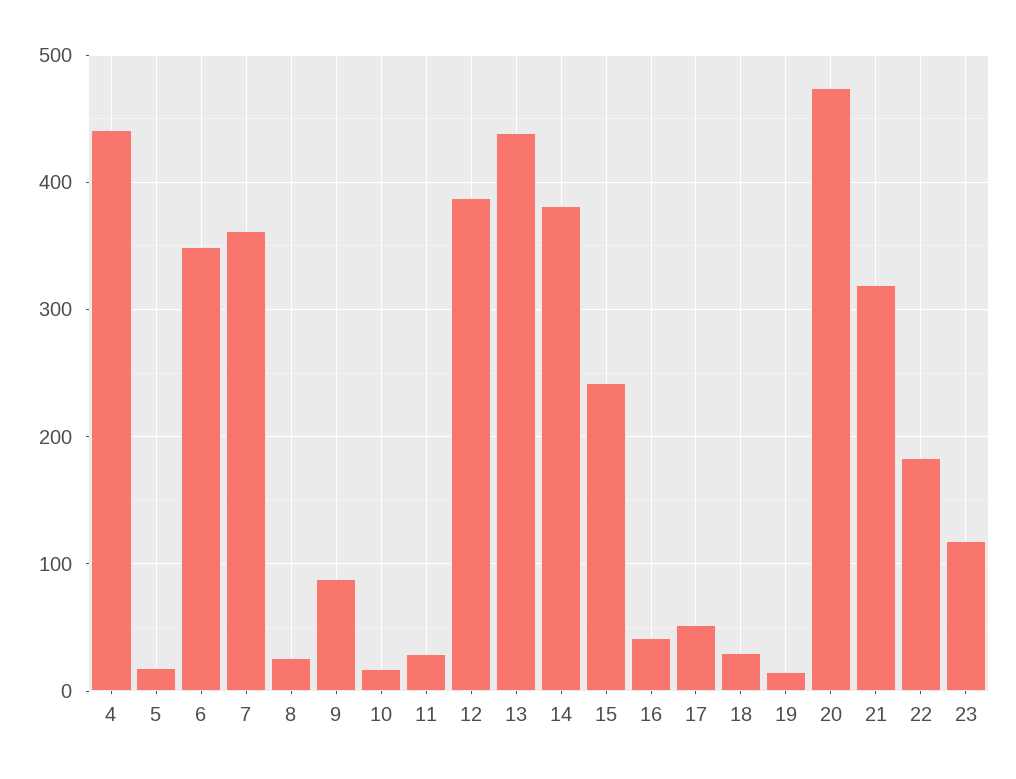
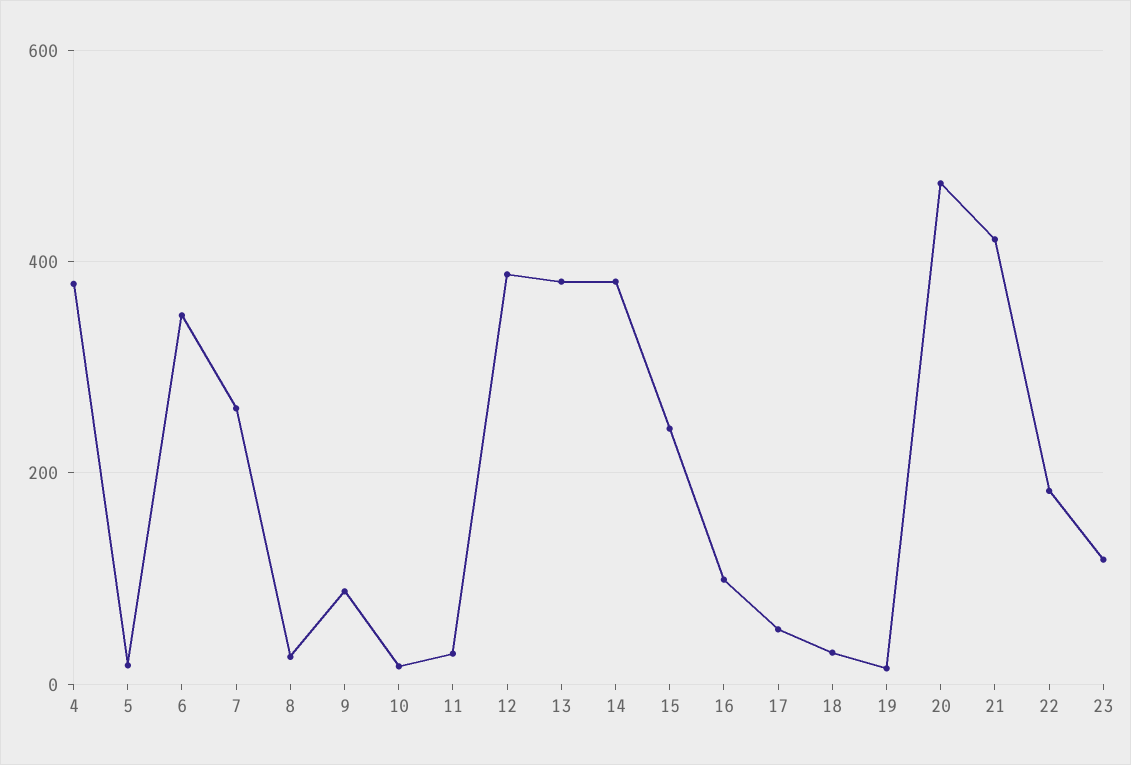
4: 440 -> 380
7: 360 -> 260
13: 440 -> 380
16: 40 -> 100
21: 320 -> 420

